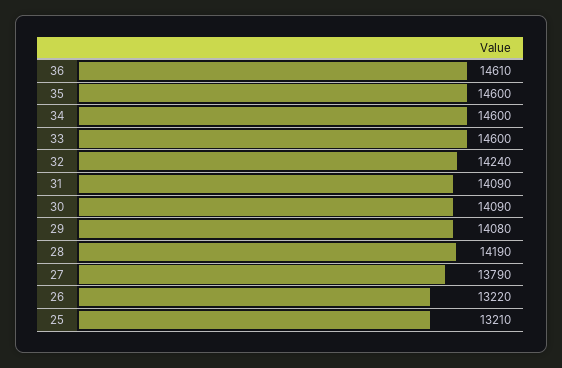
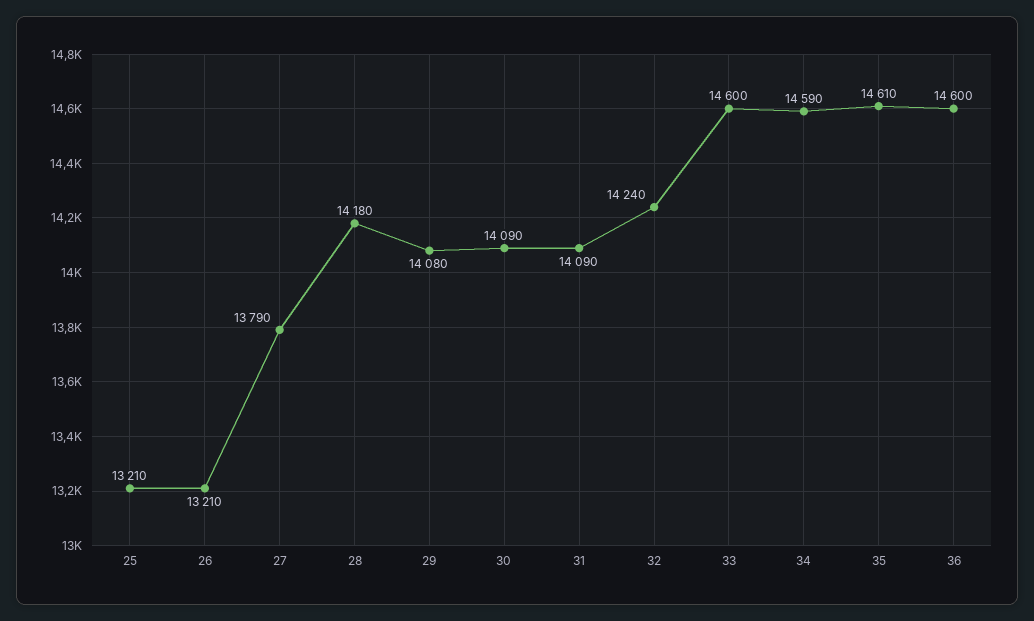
36: 14610 -> 14600
35: 14600 -> 14610
34: 14600 -> 14590
28: 14190 -> 14180
26: 13220 -> 13210

